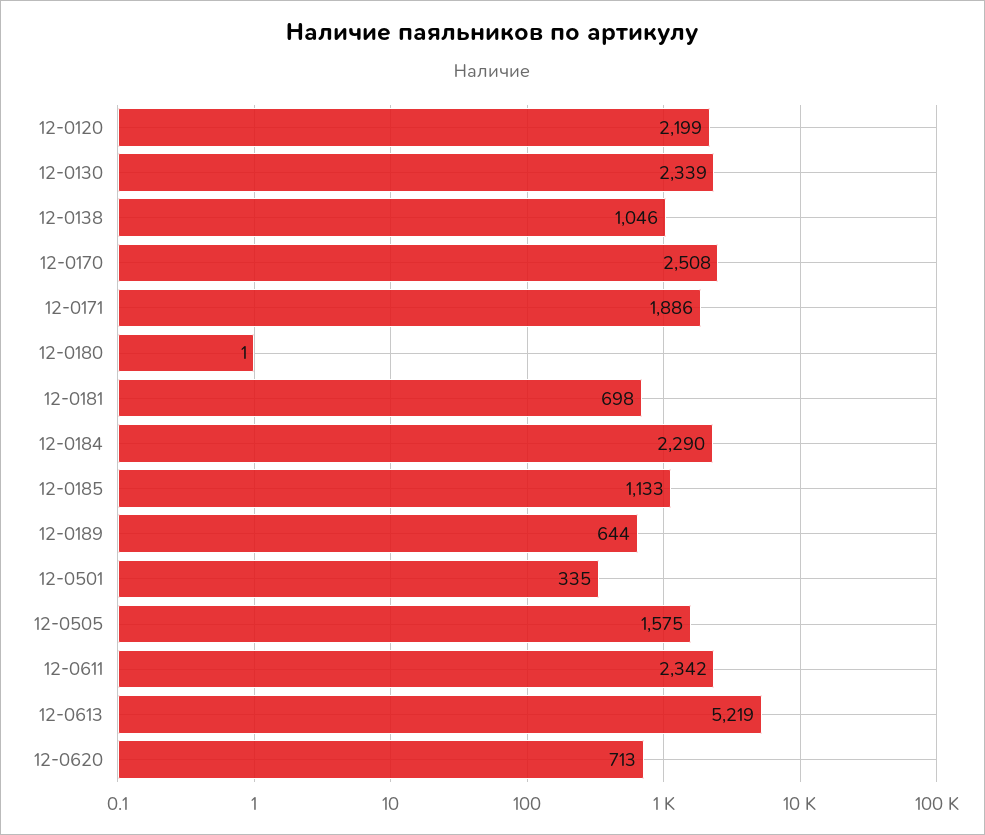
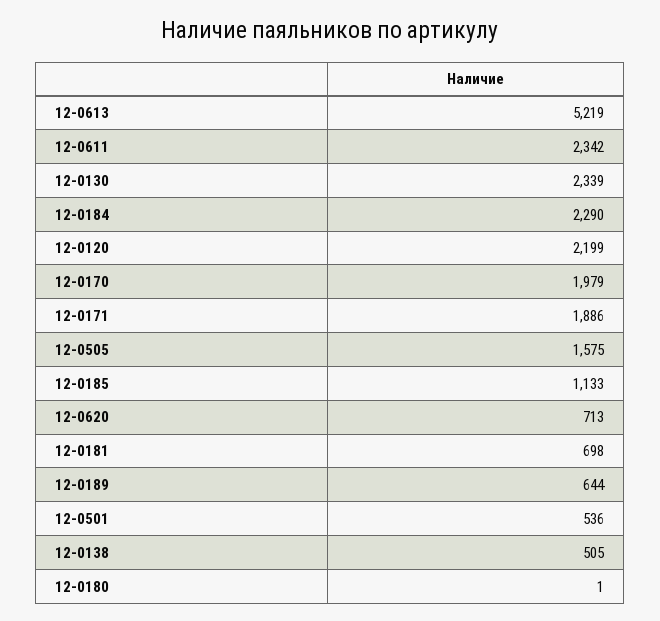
12-0138: 1046 -> 505
12-0170: 2508 -> 1979
12-0501: 335 -> 536

